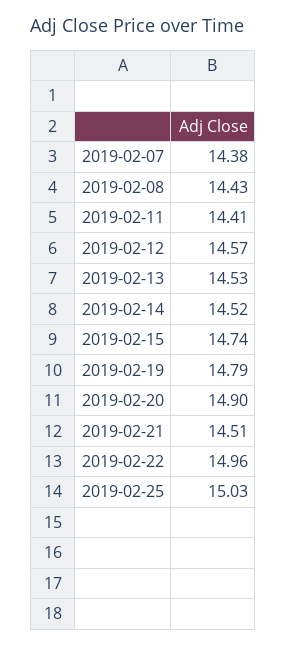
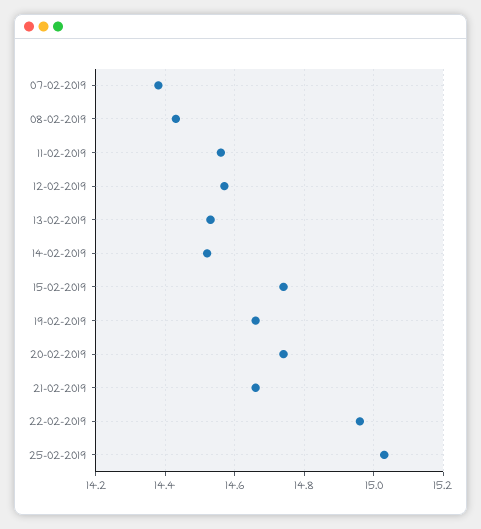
2019-02-11: 14.41 -> 14.55
2019-02-19: 14.79 -> 14.65
2019-02-20: 14.9 -> 14.75
2019-02-21: 14.51 -> 14.65

